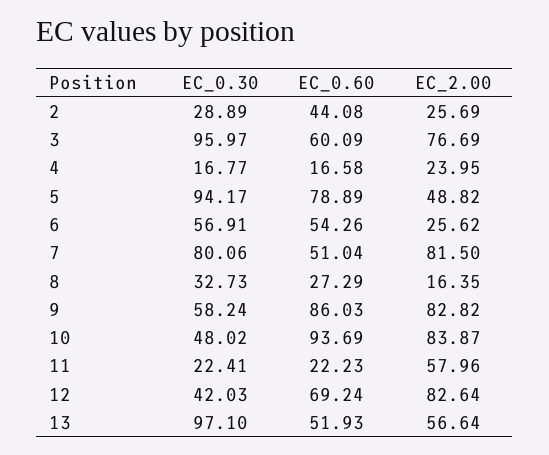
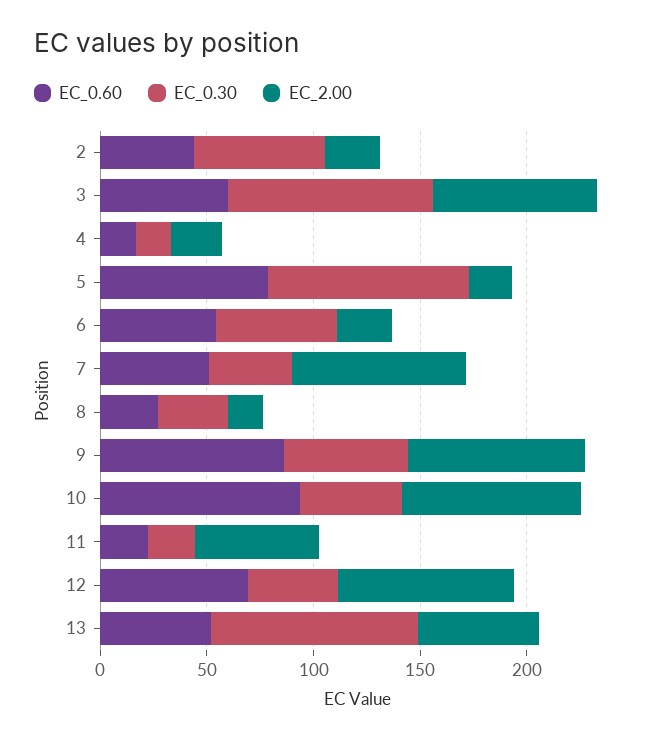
EC_0.30, 2: 28.89 -> 60
EC_2.00, 5: 48.82 -> 20
EC_0.30, 7: 80.06 -> 40

